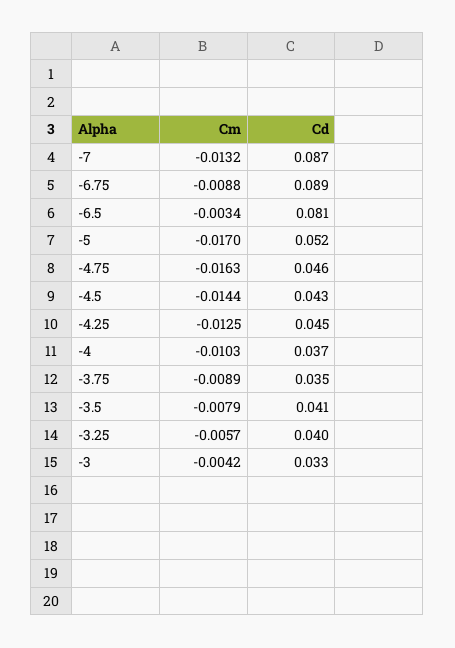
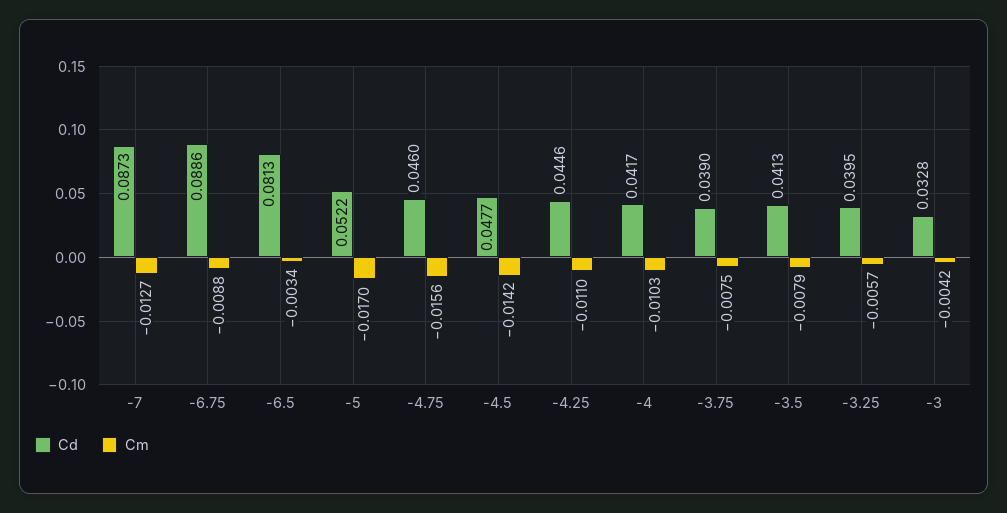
Cm, -7: -0.0132 -> -0.0127
Cm, -4.75: -0.0163 -> -0.0156
Cm, -4.5: -0.0144 -> -0.0142
Cd, -4.5: 0.043 -> 0.0477
Cm, -4.25: -0.0125 -> -0.011
Cd, -4: 0.037 -> 0.0417
Cm, -3.75: -0.0089 -> -0.0075
Cd, -3.75: 0.035 -> 0.039

